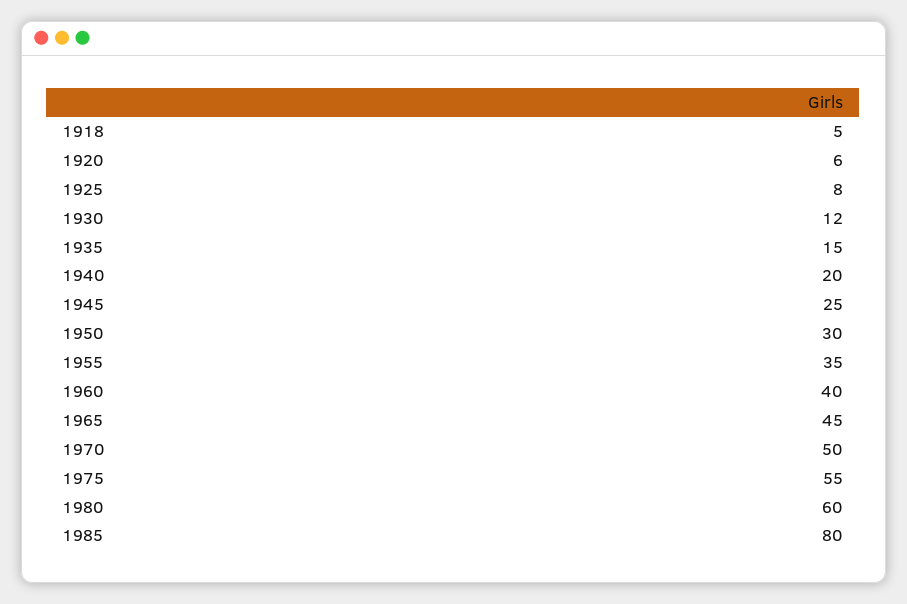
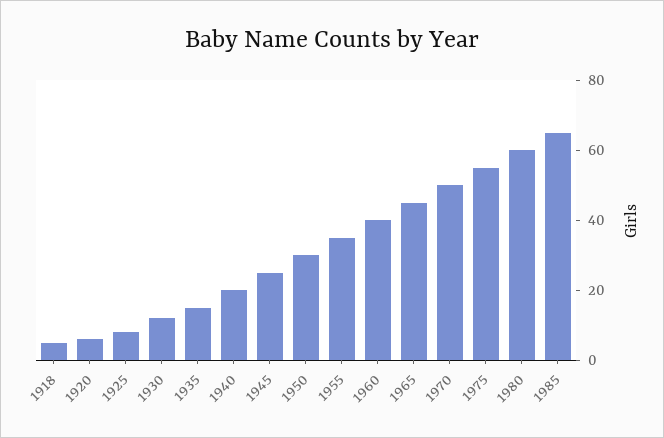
1985: 80 -> 65

